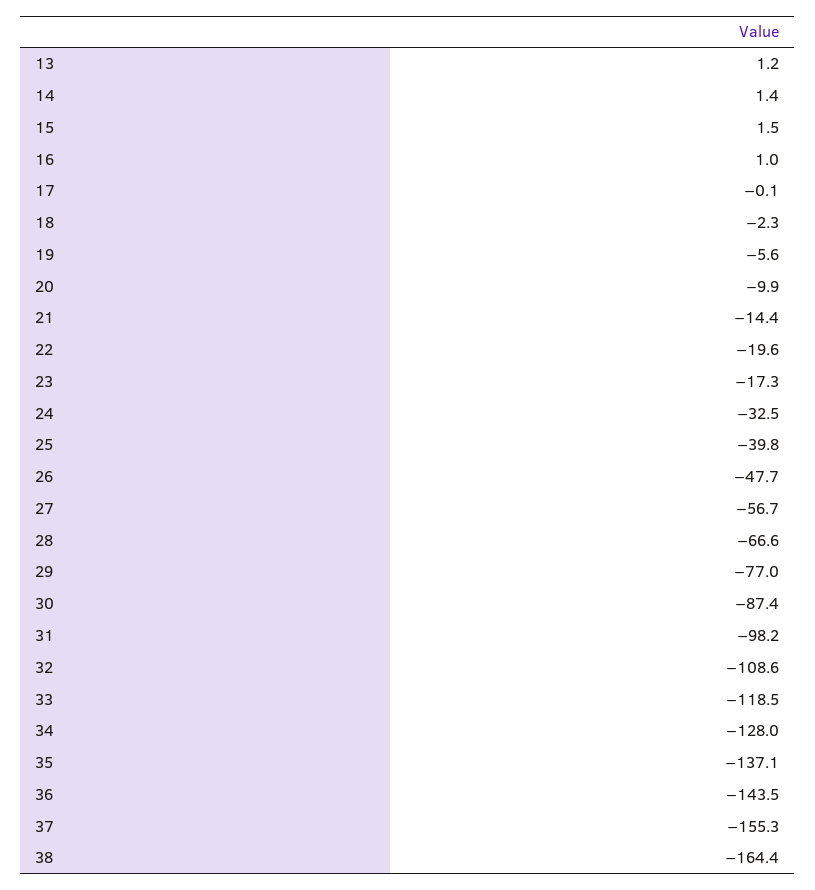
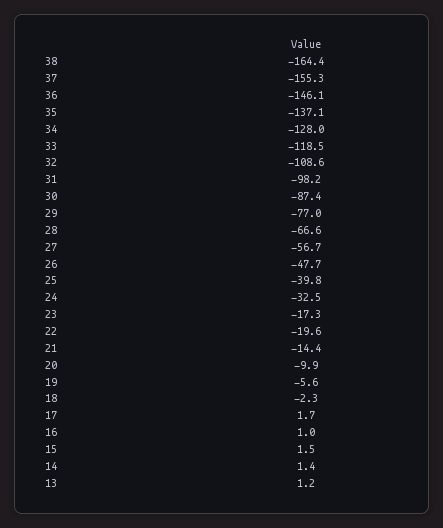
17: -0.1 -> 1.7
36: -143.5 -> -146.1

